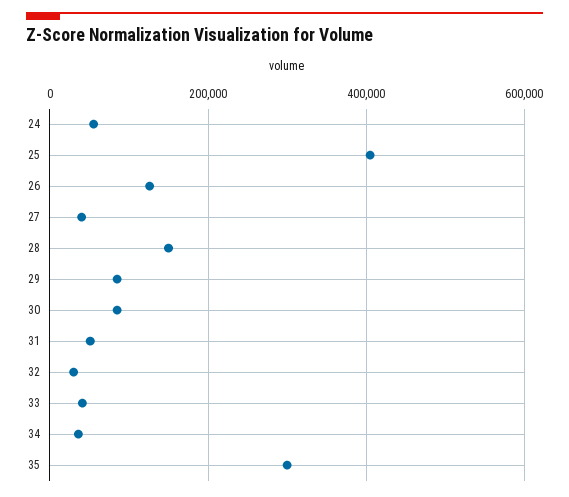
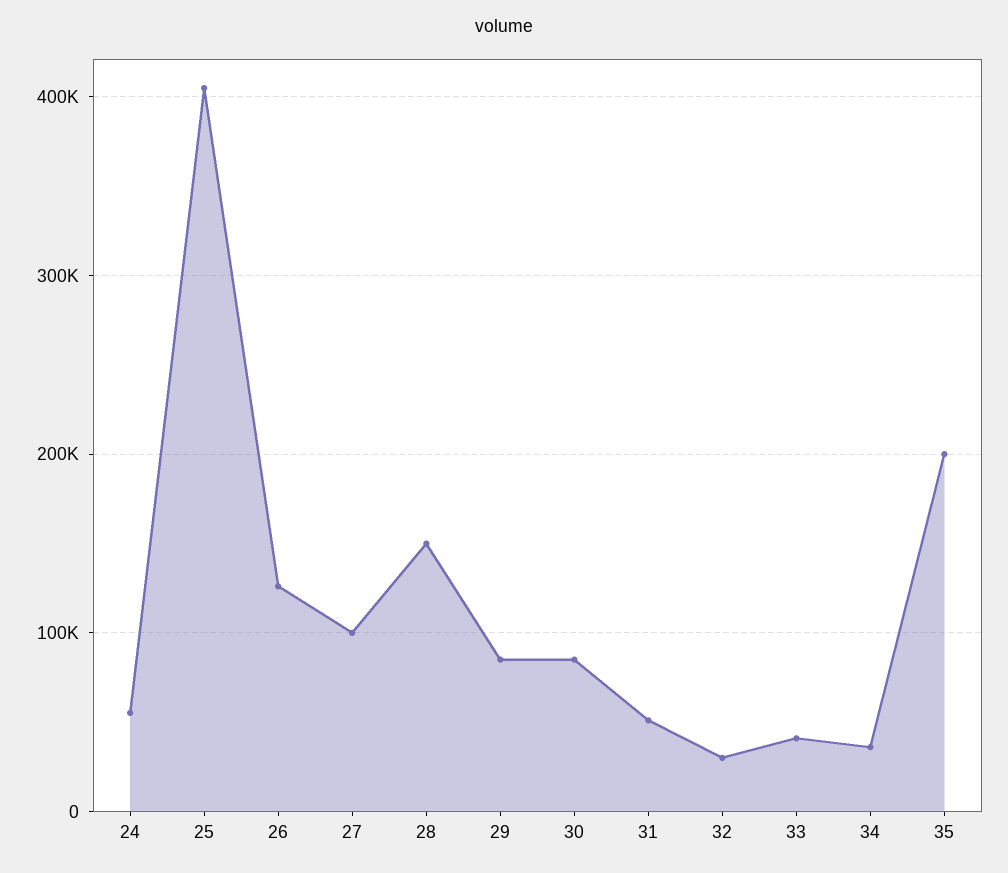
27: 40000 -> 100000
35: 300000 -> 200000

